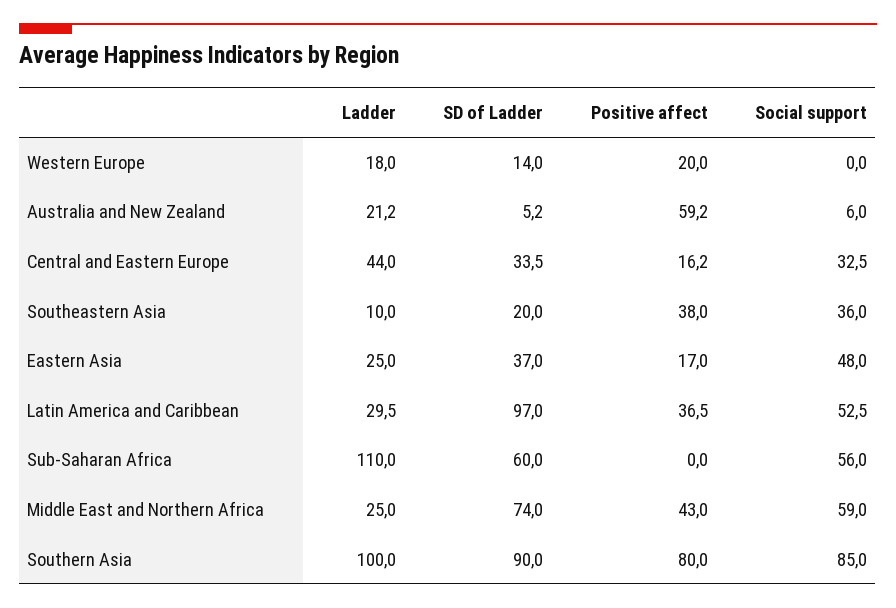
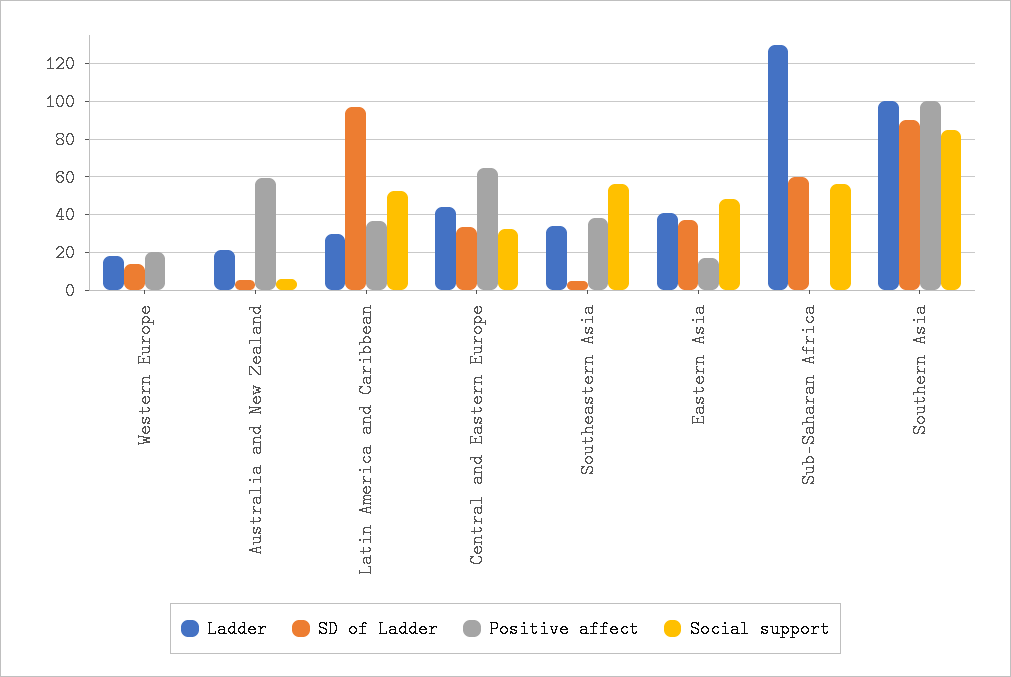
Positive affect, Central and Eastern Europe: 16.2 -> 65
Ladder, Southeastern Asia: 10 -> 35
SD of Ladder, Southeastern Asia: 20 -> 5
Social support, Southeastern Asia: 36 -> 55
Ladder, Eastern Asia: 25 -> 40
Ladder, Sub-Saharan Africa: 110 -> 130
Ladder, Middle East and Northern Africa: 25 -> none
SD of Ladder, Middle East and Northern Africa: 74 -> none
Positive affect, Middle East and Northern Africa: 43 -> none
Social support, Middle East and Northern Africa: 59 -> none
Positive affect, Southern Asia: 80 -> 100

